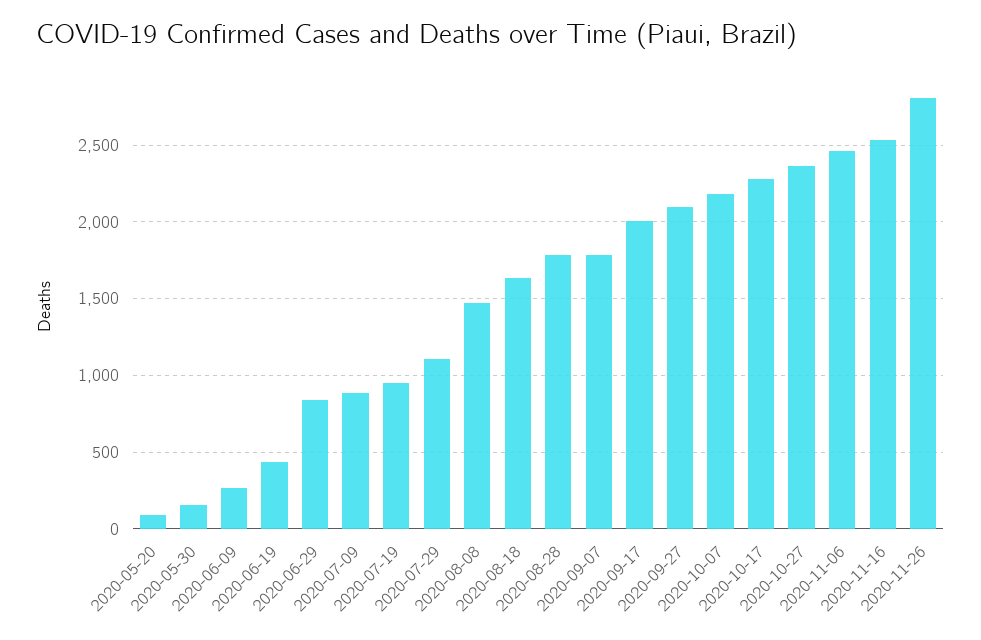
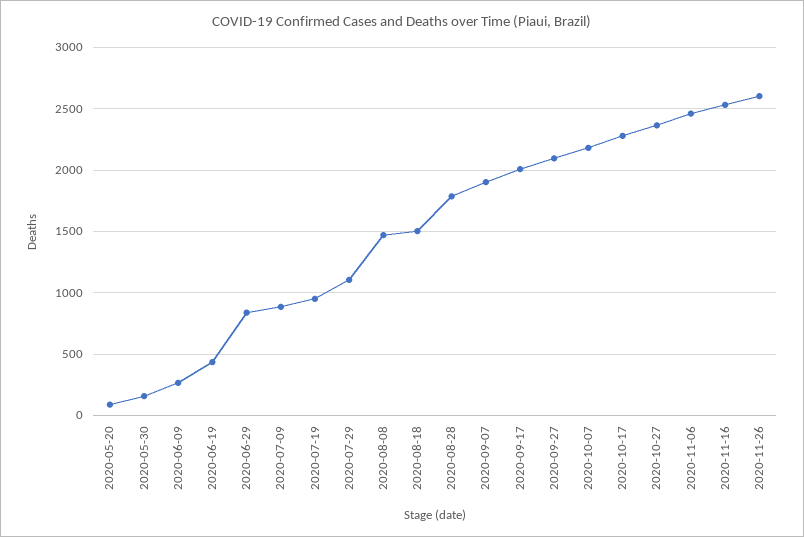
2020-08-18: 1650 -> 1500
2020-09-07: 1800 -> 1900
2020-11-26: 2800 -> 2600

